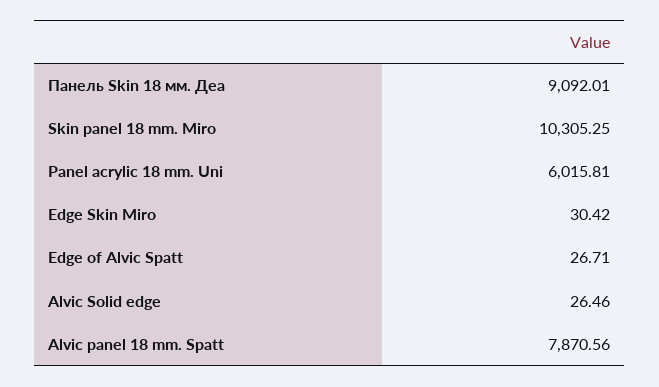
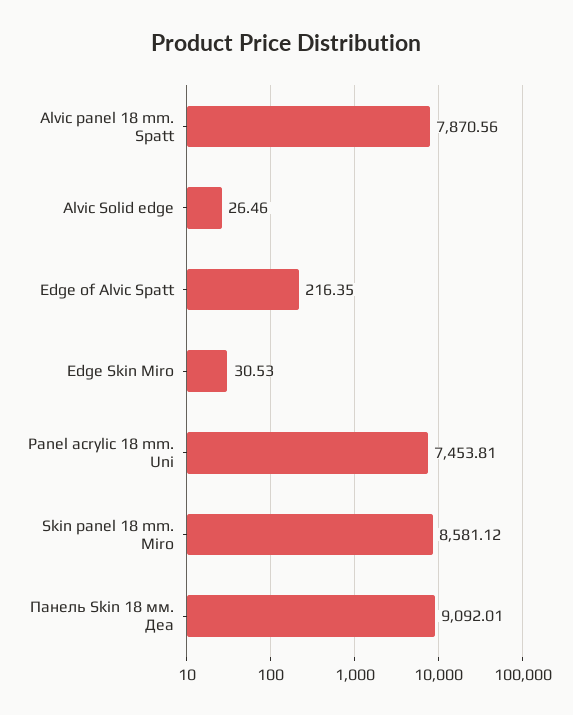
Skin panel 18 mm. Miro: 10305.25 -> 8581.12
Panel acrylic 18 mm. Uni: 6015.81 -> 7453.81
Edge Skin Miro: 30.42 -> 30.53
Edge of Alvic Spatt: 26.71 -> 216.35

